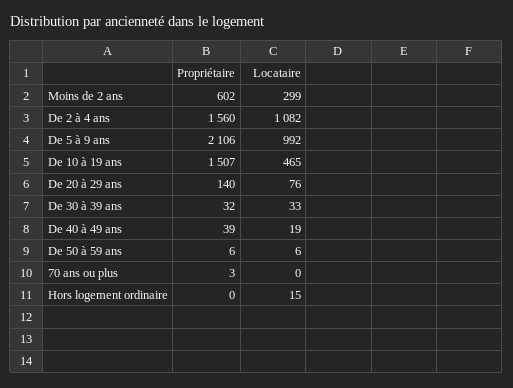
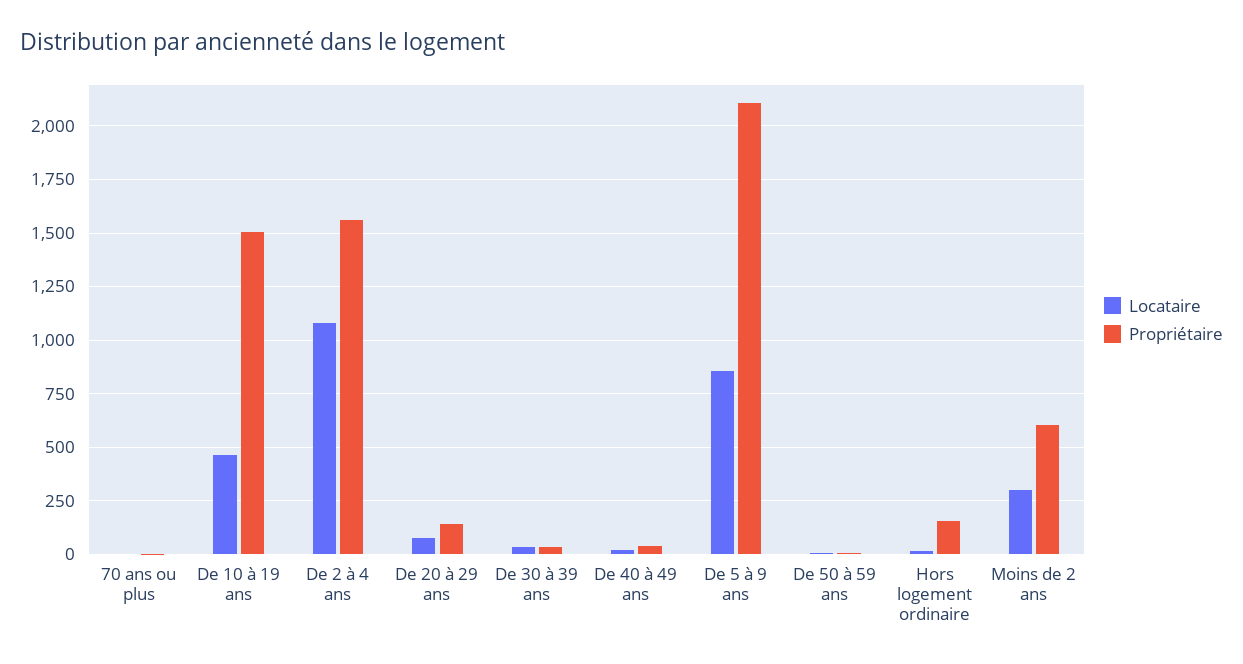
Locataire, De 5 à 9 ans: 992 -> 850
Propriétaire, Hors logement ordinaire: 0 -> 150

